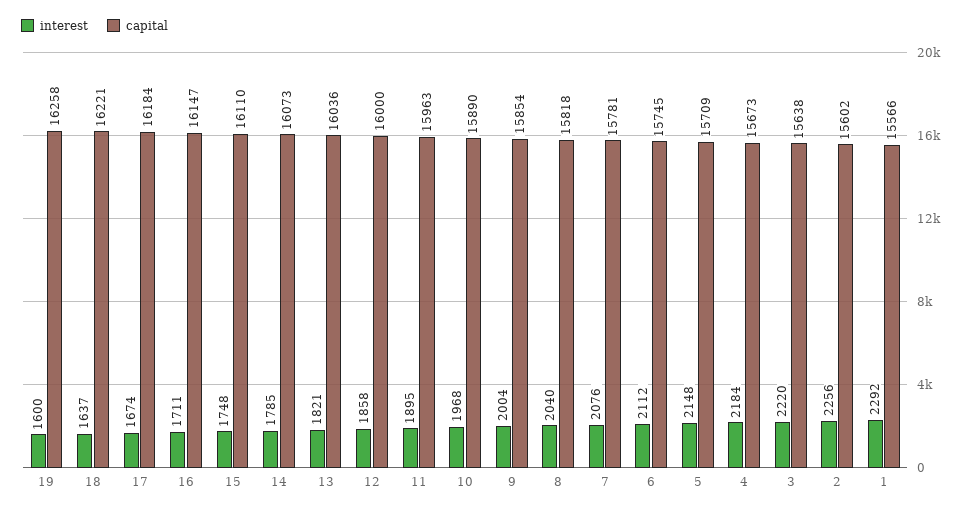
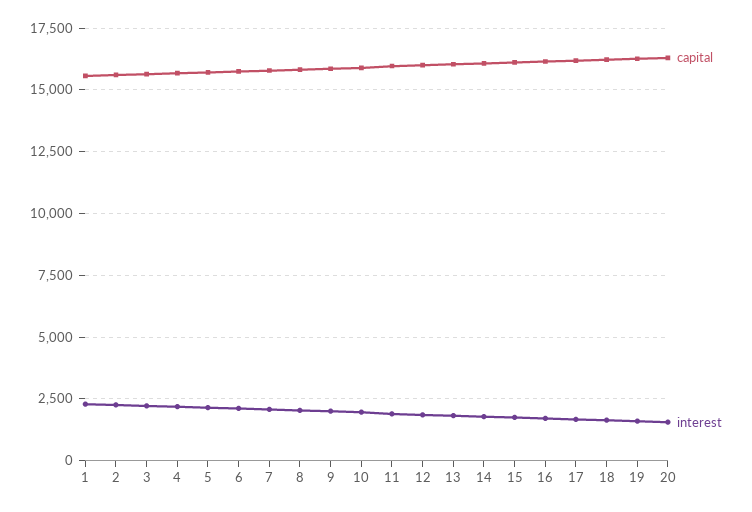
capital, 20: none -> 16250
interest, 20: none -> 1500

